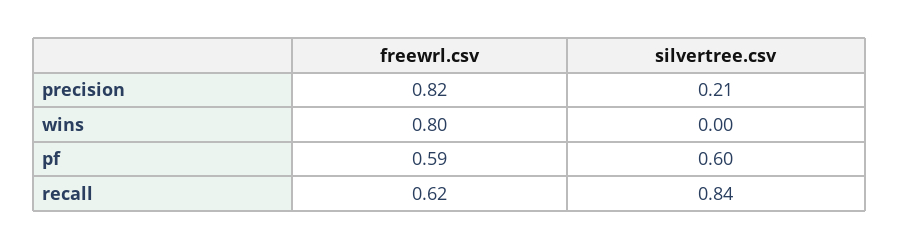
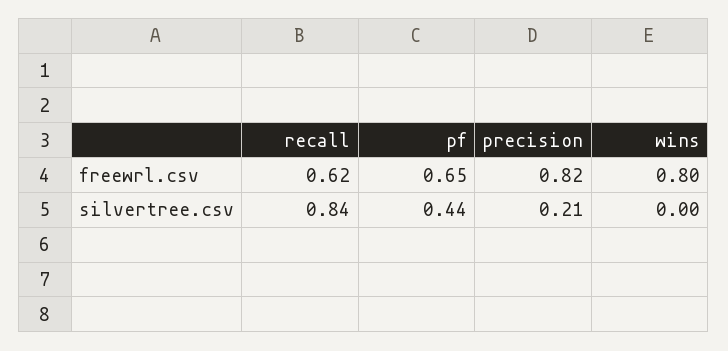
freewrl.csv, pf: 0.59 -> 0.65
silvertree.csv, pf: 0.6 -> 0.44

